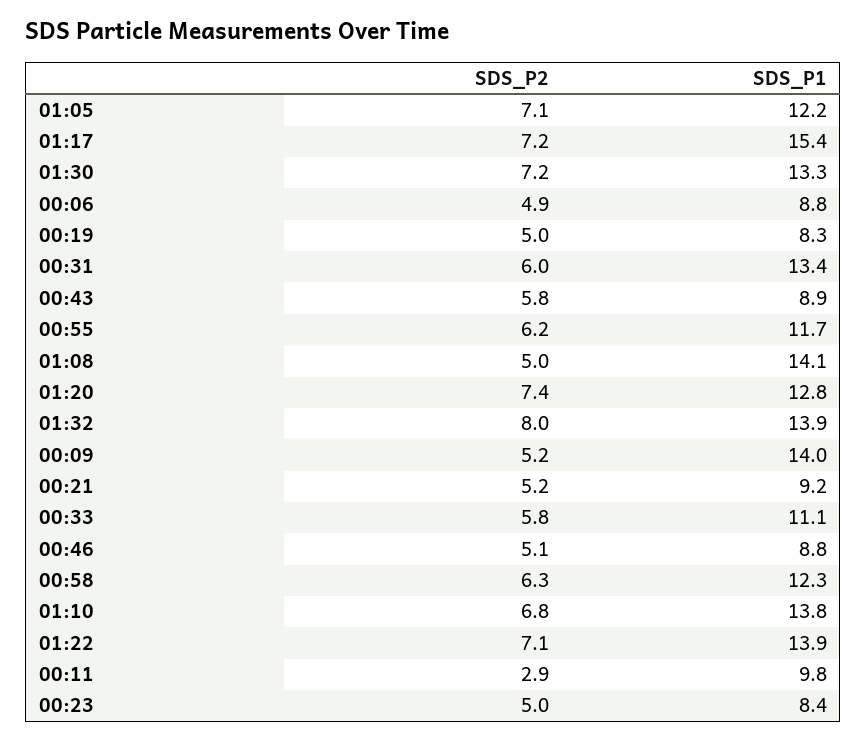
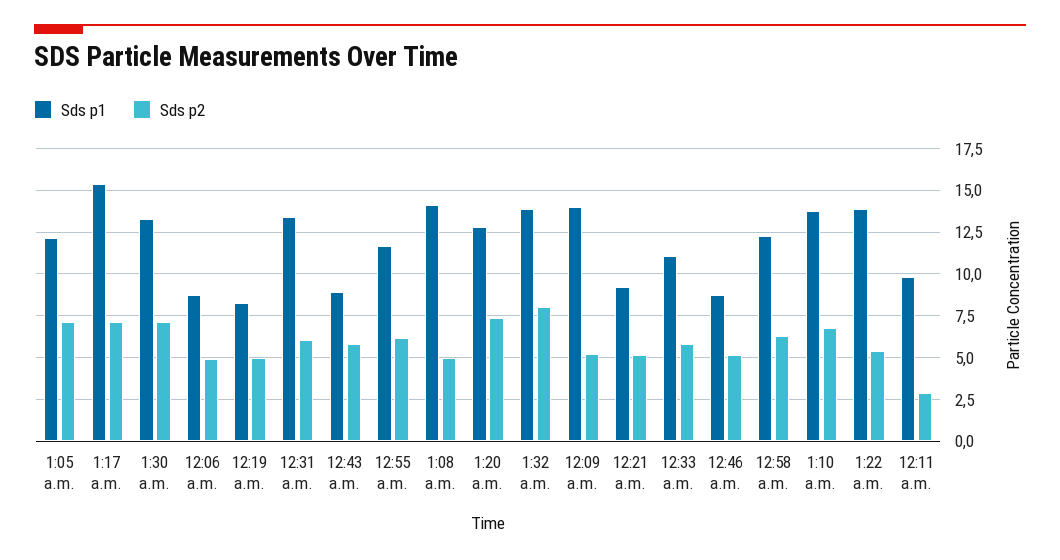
SDS_P2, 01:22: 7.1 -> 5.5
SDS_P2, 00:23: 5 -> none
SDS_P1, 00:23: 8.4 -> none

